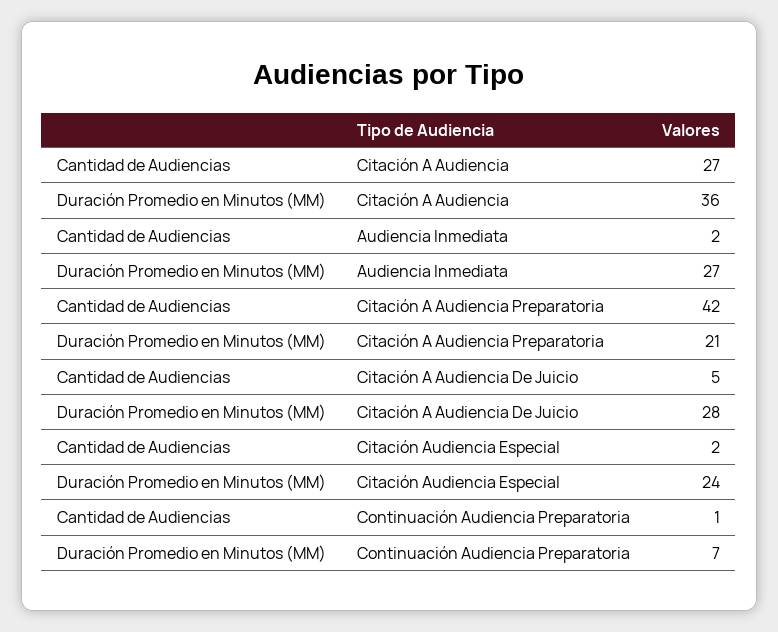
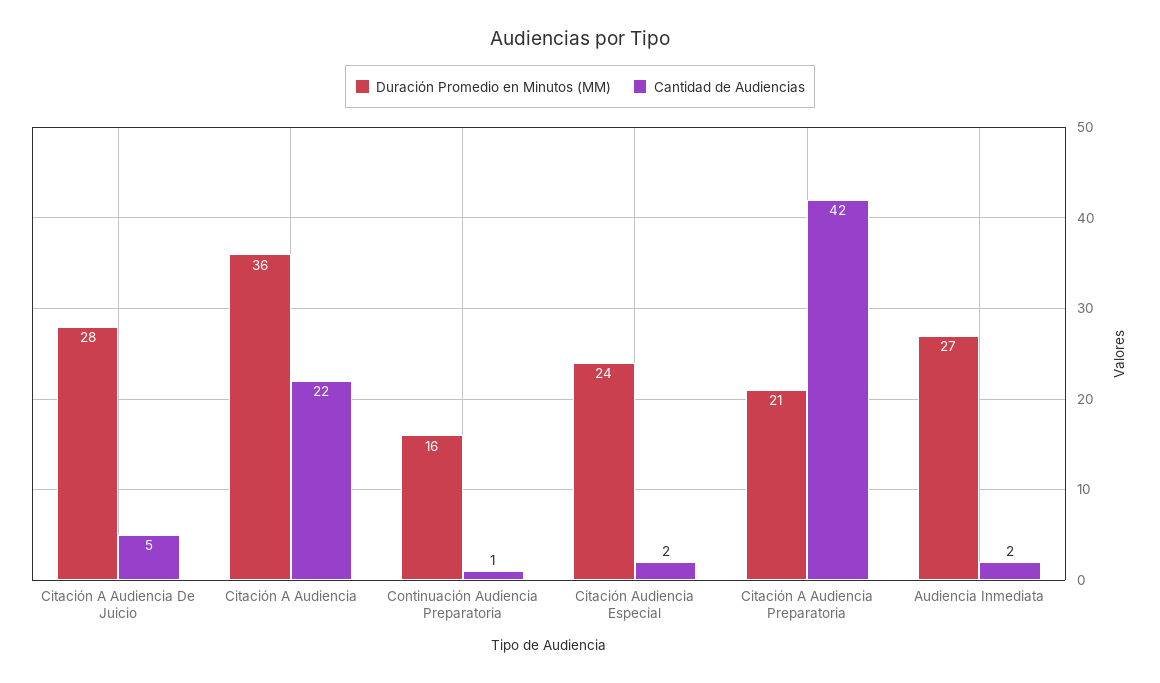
Cantidad de Audiencias, Citación A Audiencia: 27 -> 22
Duración Promedio en Minutos (MM), Continuación Audiencia Preparatoria: 7 -> 16

